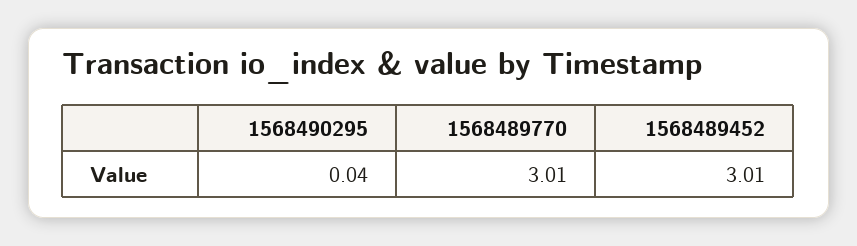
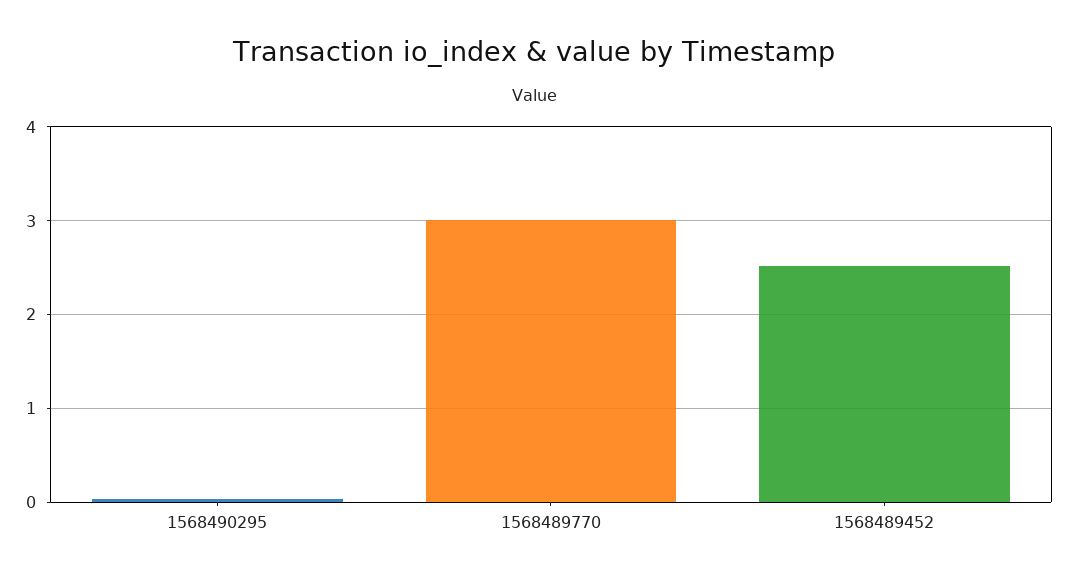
1568489452: 3.01 -> 2.5

